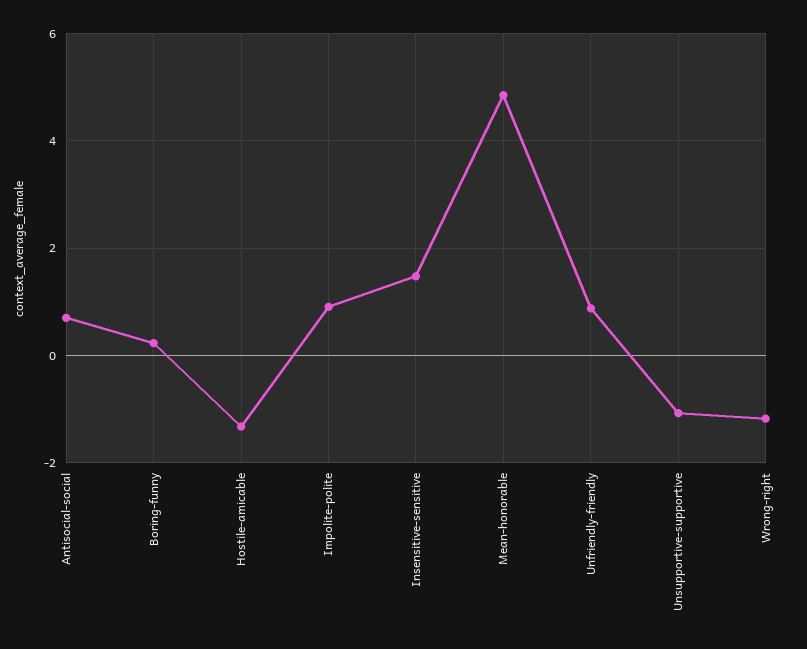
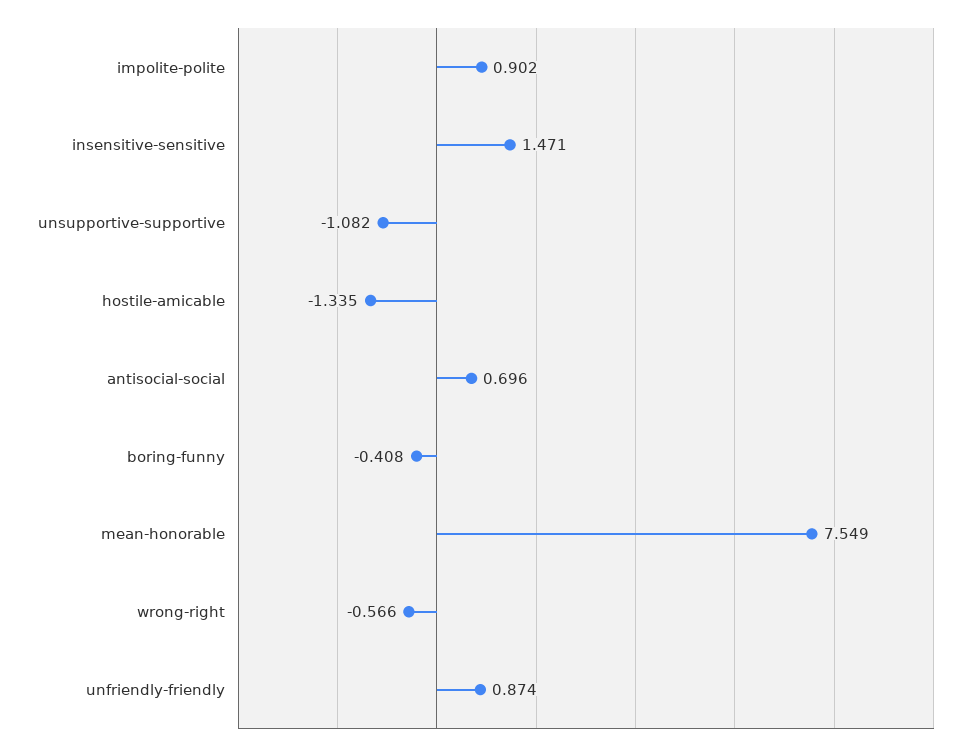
Boring-funny: 0.2 -> -0.408
Mean-honorable: 4.8 -> 7.549
Wrong-right: -1.2 -> -0.566

